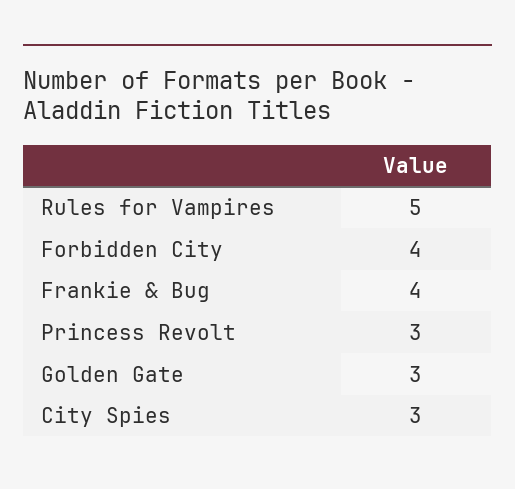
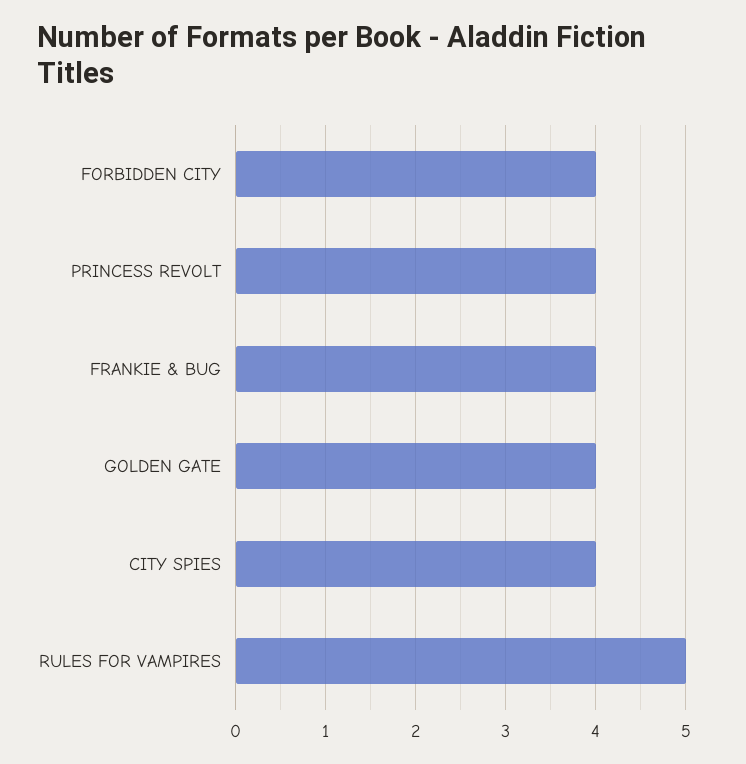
Princess Revolt: 3 -> 4
Golden Gate: 3 -> 4
City Spies: 3 -> 4

